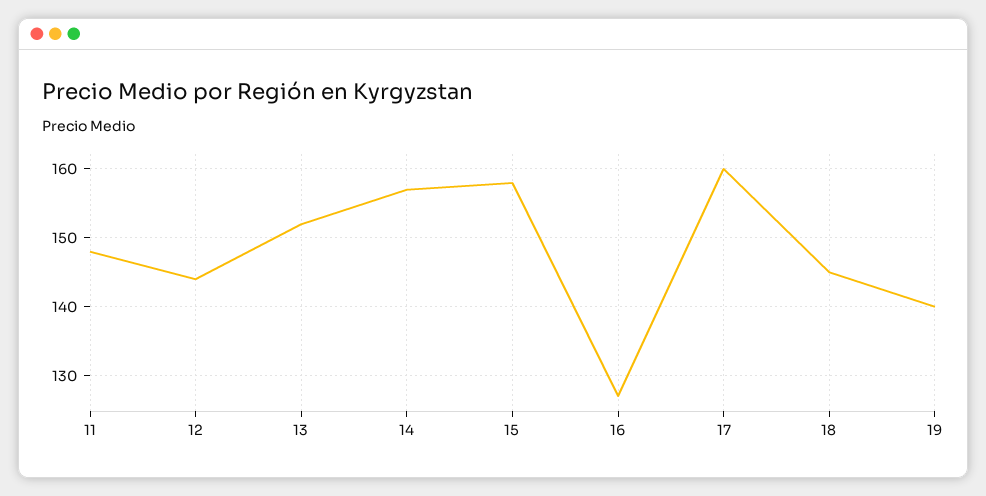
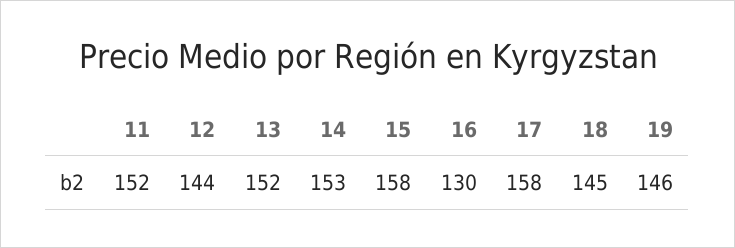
11: 148 -> 152
14: 157 -> 153
16: 127 -> 130
17: 160 -> 158
19: 140 -> 146

